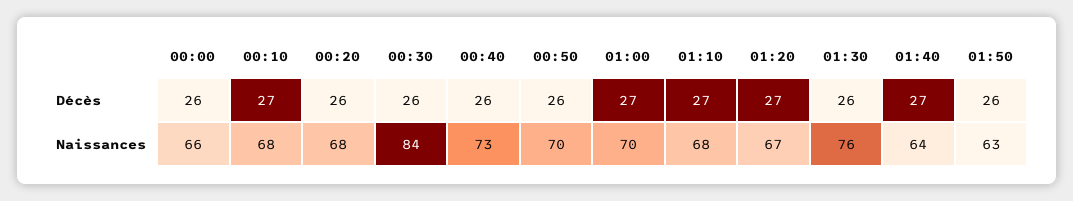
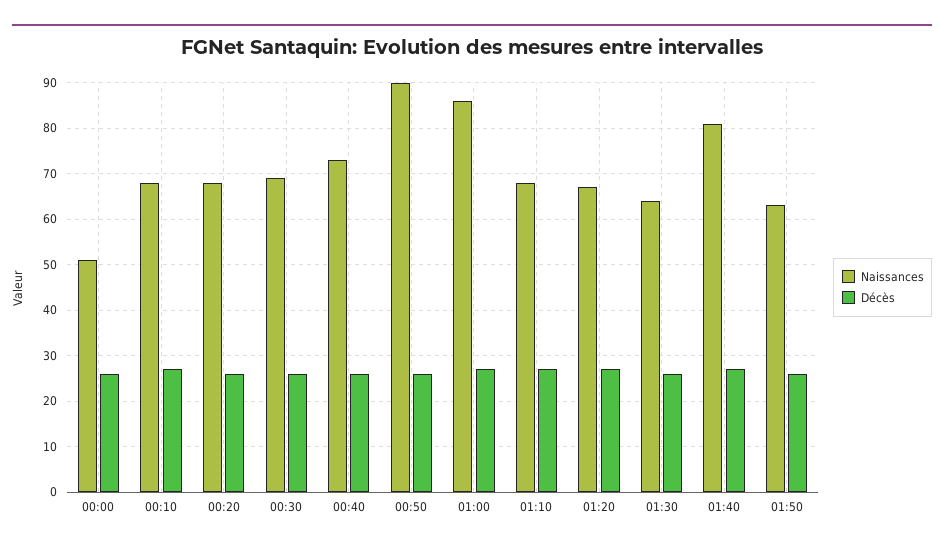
Naissances, 00:00: 66 -> 50
Naissances, 00:30: 84 -> 70
Naissances, 00:50: 70 -> 90
Naissances, 01:00: 70 -> 85
Naissances, 01:30: 76 -> 65
Naissances, 01:40: 64 -> 80

